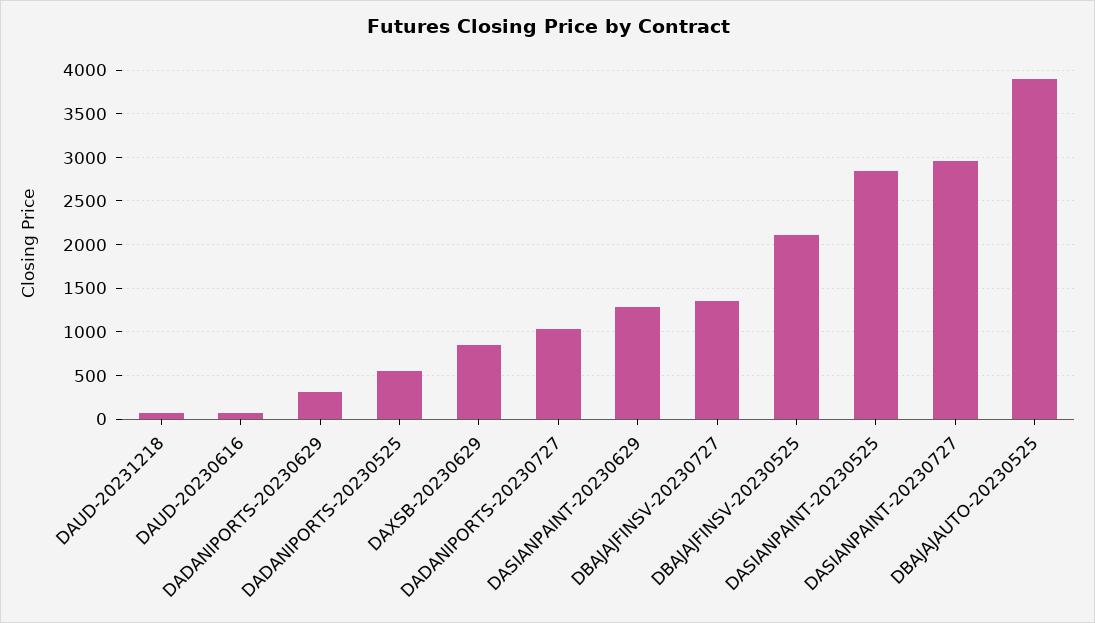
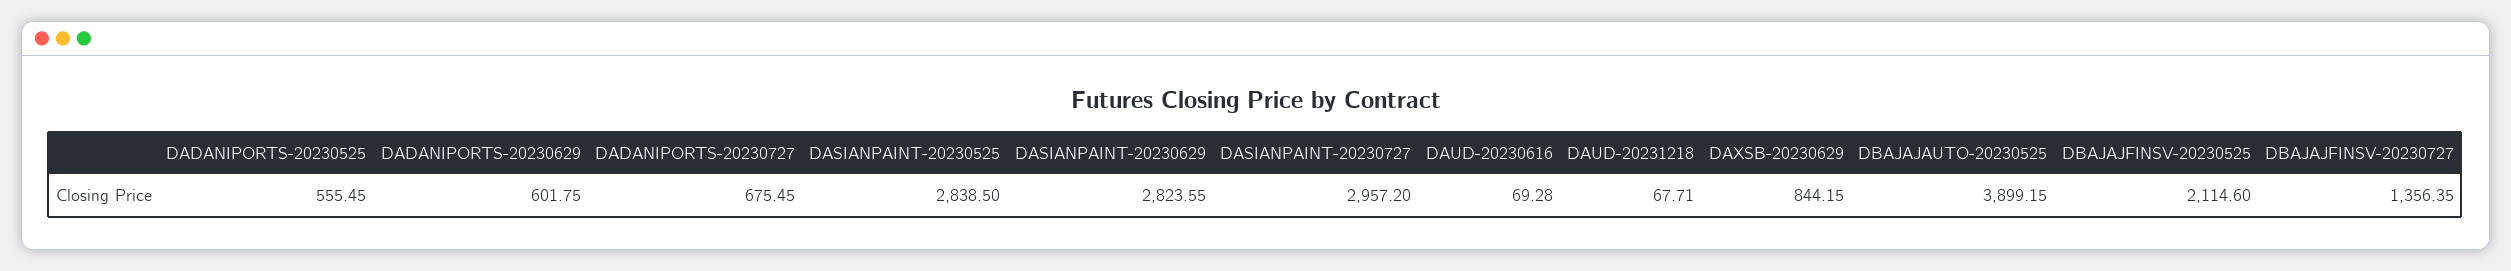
DADANIPORTS-20230629: 300 -> 601.75
DADANIPORTS-20230727: 1000 -> 675.45
DASIANPAINT-20230629: 1300 -> 2823.55

